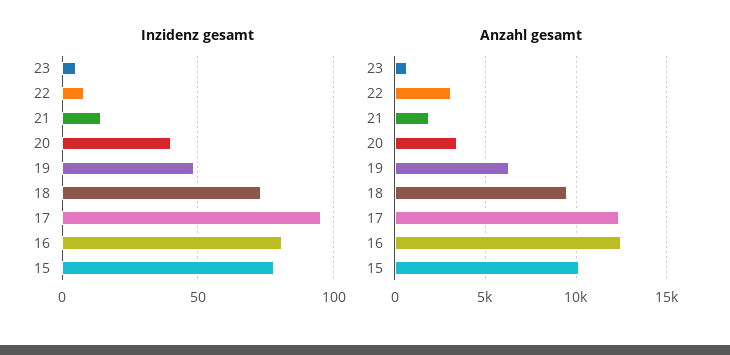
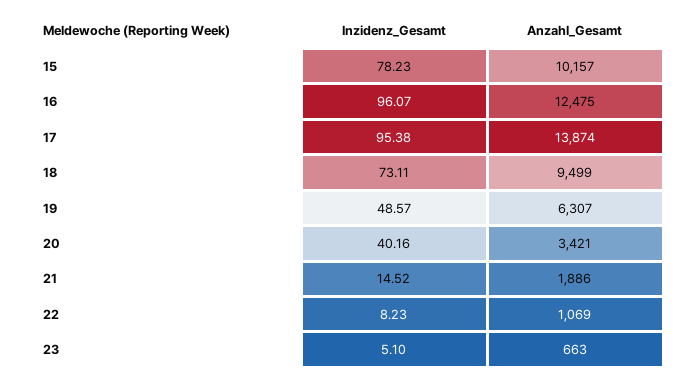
Inzidenz gesamt, 16: 80 -> 96.07
Anzahl gesamt, 22: 3000 -> 1069
Anzahl gesamt, 17: 12500 -> 13874

